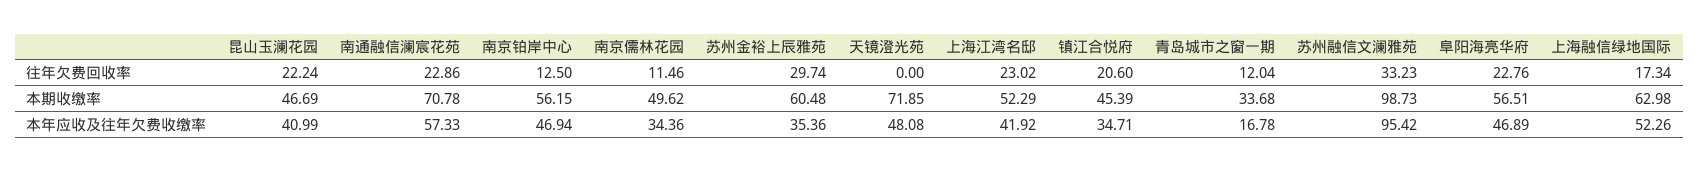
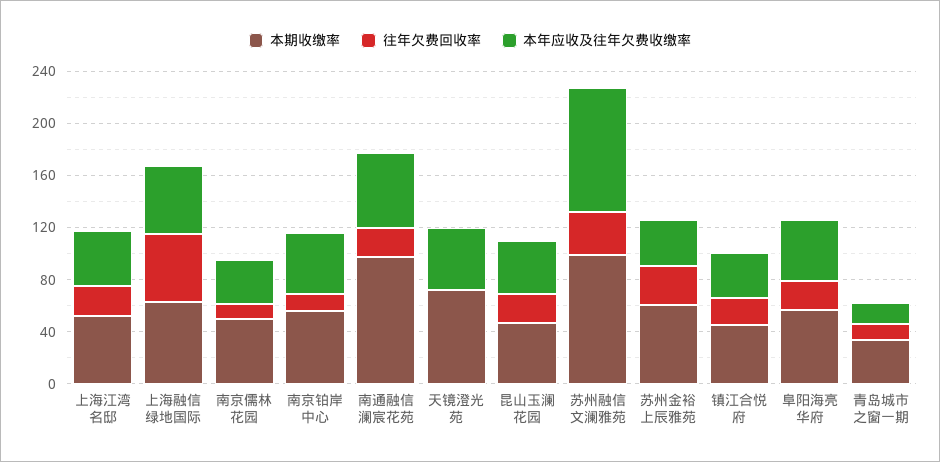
往年欠费回收率, 上海融信绿地国际: 17.34 -> 50
本期收缴率, 南通融信澜宸花苑: 70.78 -> 100

